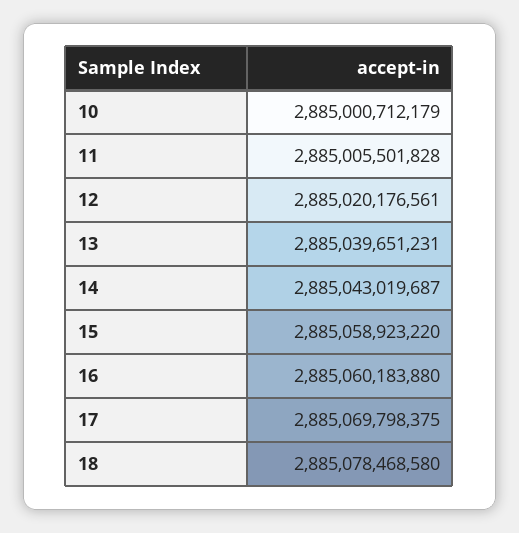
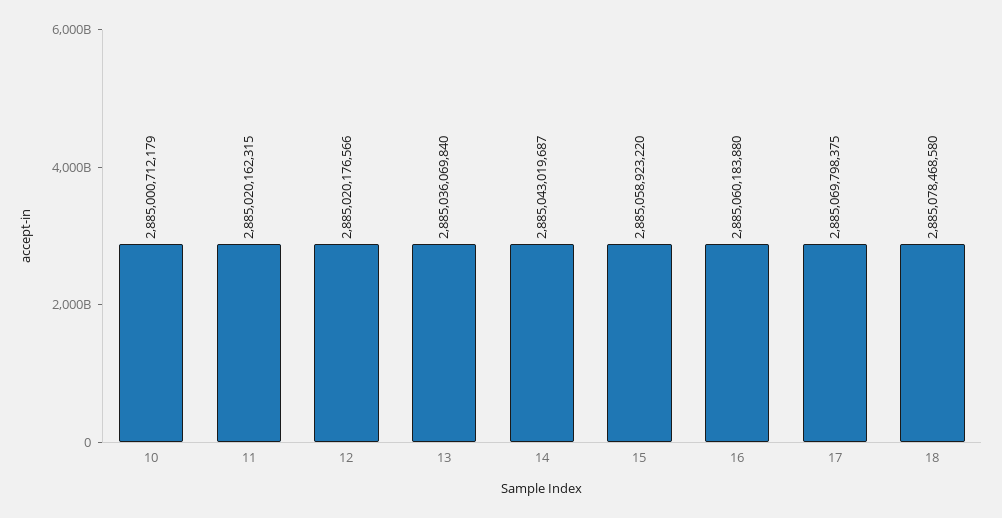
11: 2885005501828 -> 2885020162315
12: 2885020176561 -> 2885020176566
13: 2885039651231 -> 2885036069840

